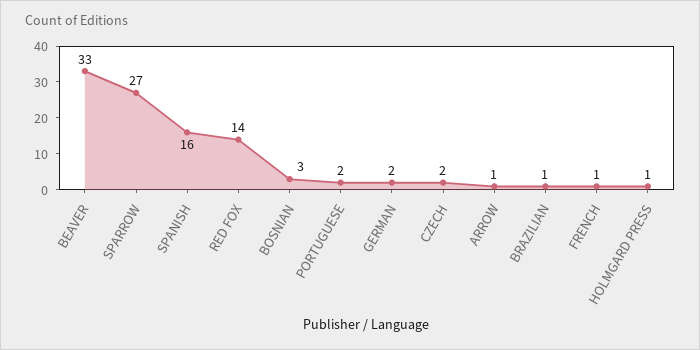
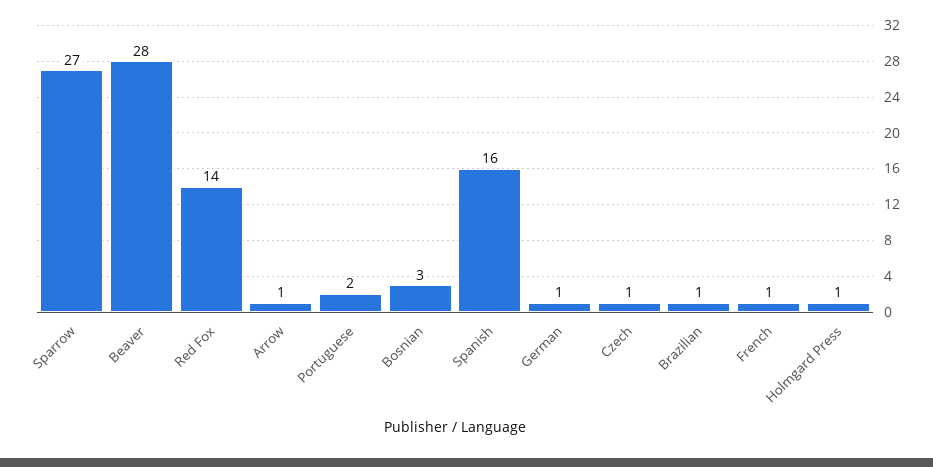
BEAVER: 33 -> 28
GERMAN: 2 -> 1
CZECH: 2 -> 1

